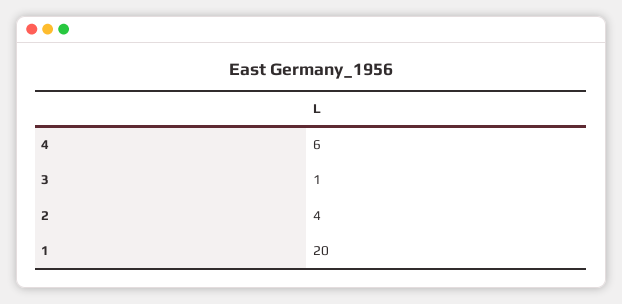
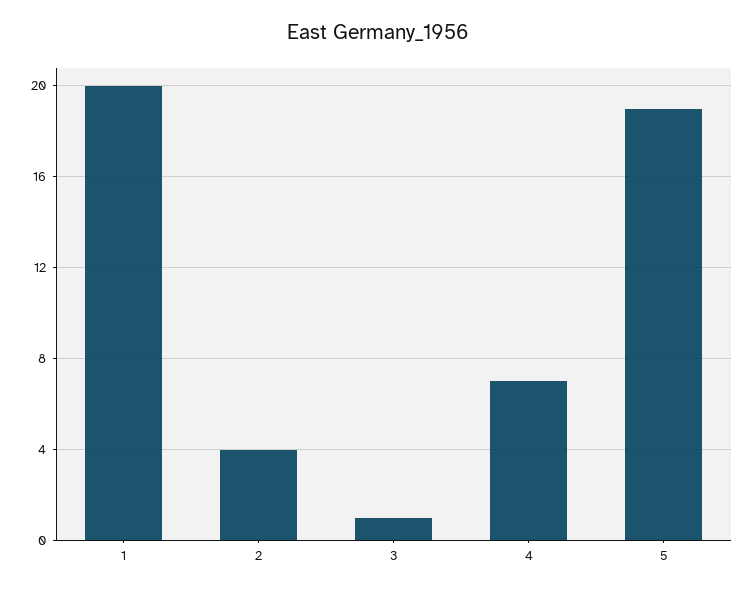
4: 6 -> 7
5: none -> 19

